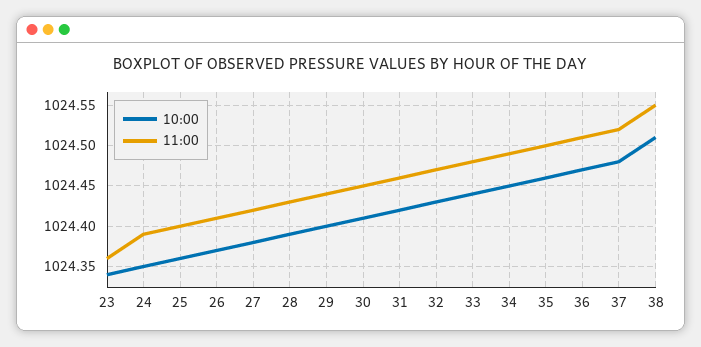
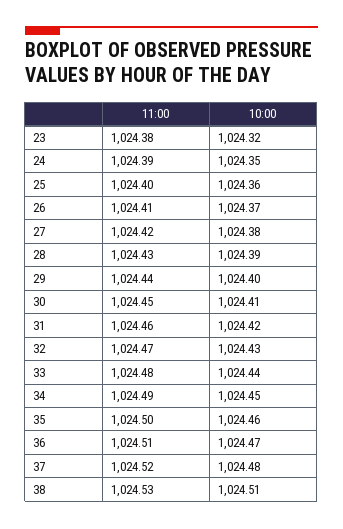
10:00, 23: 1024.34 -> 1024.32
11:00, 23: 1024.36 -> 1024.38
11:00, 38: 1024.55 -> 1024.53

